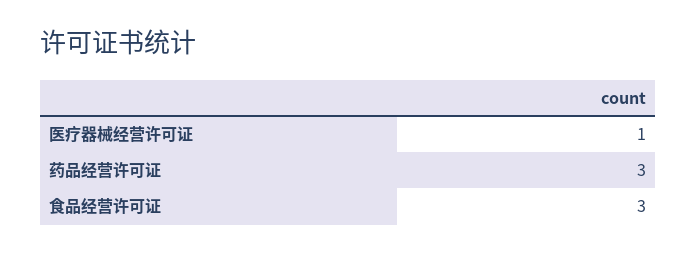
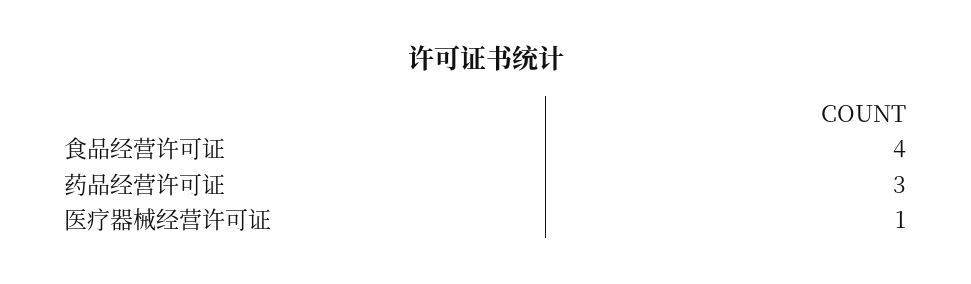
食品经营许可证: 3 -> 4

